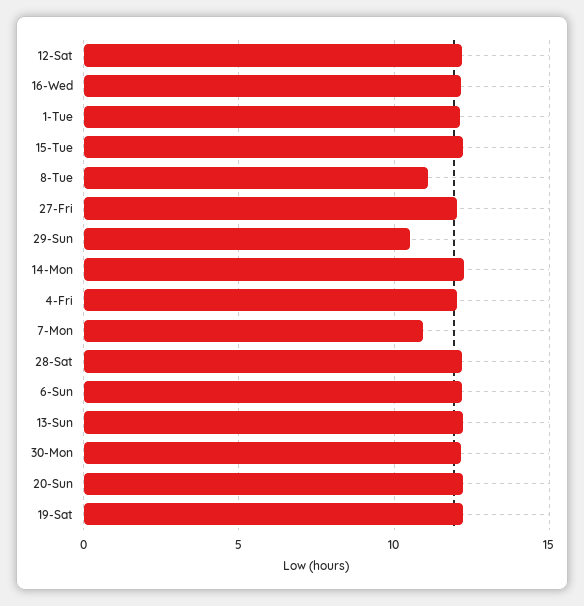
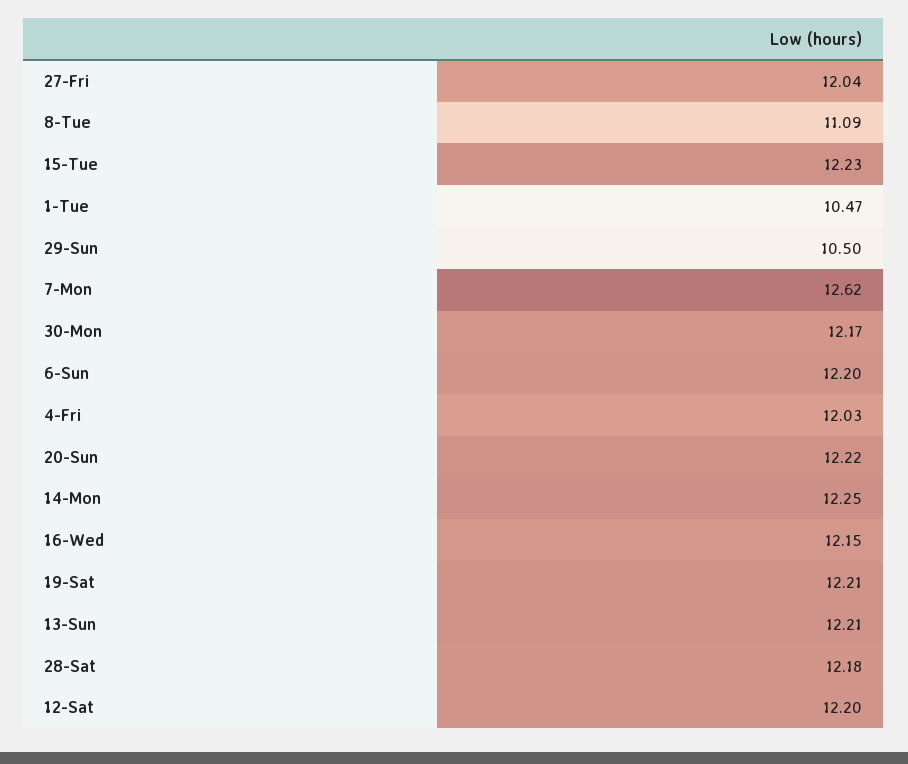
1-Tue: 12 -> 10.47
7-Mon: 11 -> 12.62

